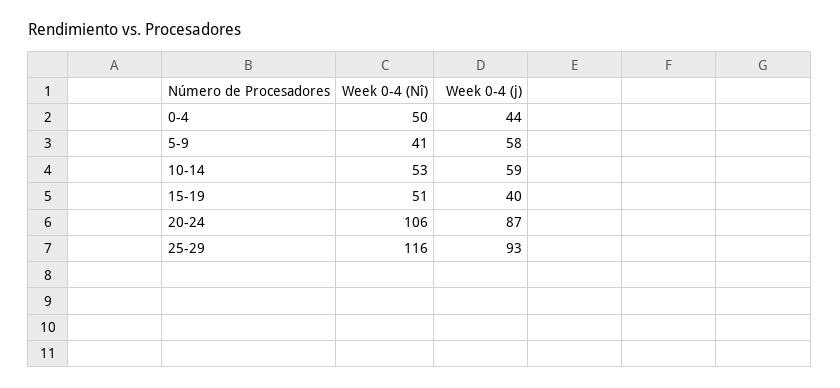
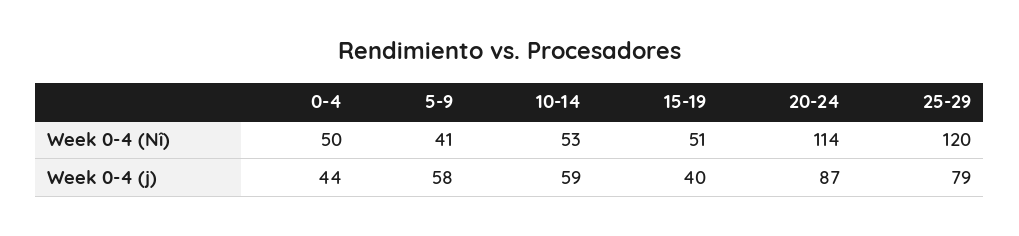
Week 0-4 (Nî), 20-24: 106 -> 114
Week 0-4 (Nî), 25-29: 116 -> 120
Week 0-4 (j), 25-29: 93 -> 79

